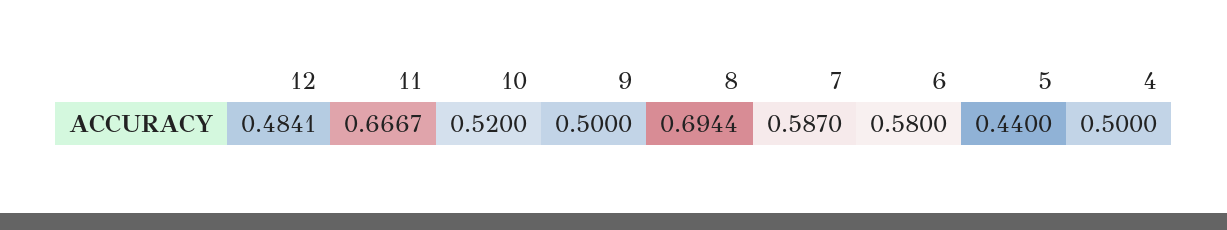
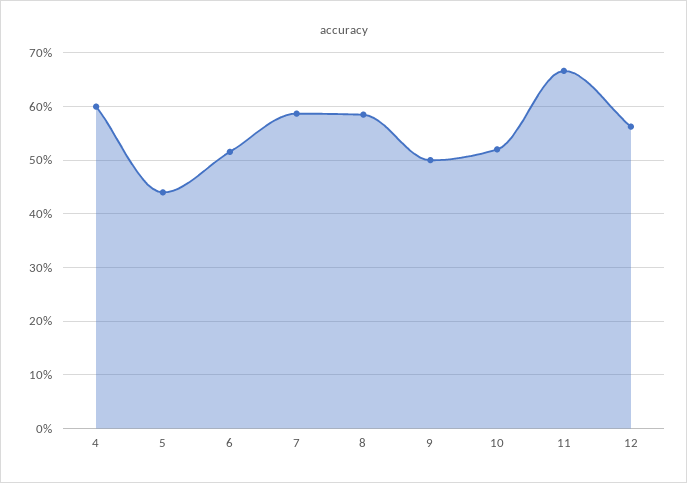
12: 0.4841 -> 0.56
8: 0.6944 -> 0.58
6: 0.58 -> 0.52
4: 0.5 -> 0.6

